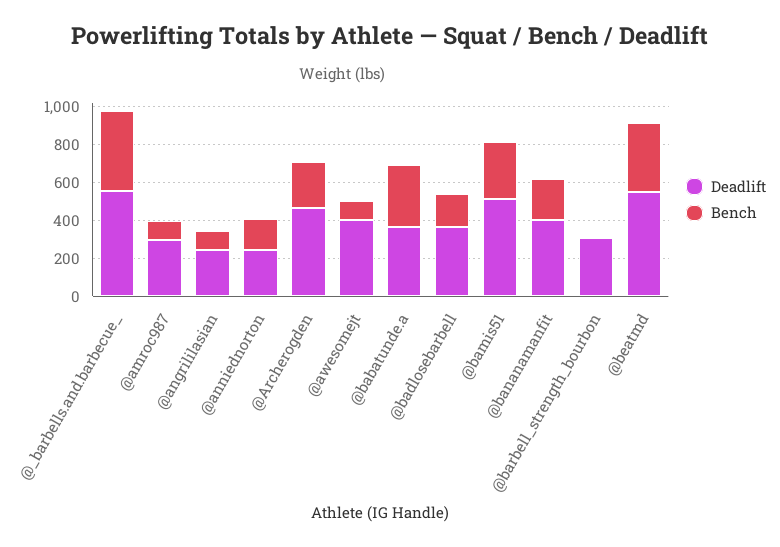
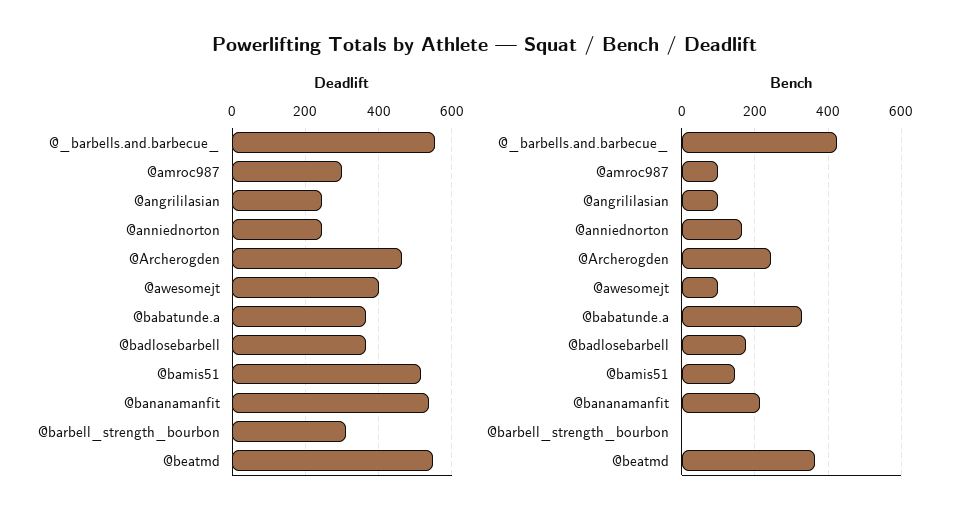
Bench, @bamis51: 300 -> 140
Deadlift, @bananamanfit: 400 -> 540

